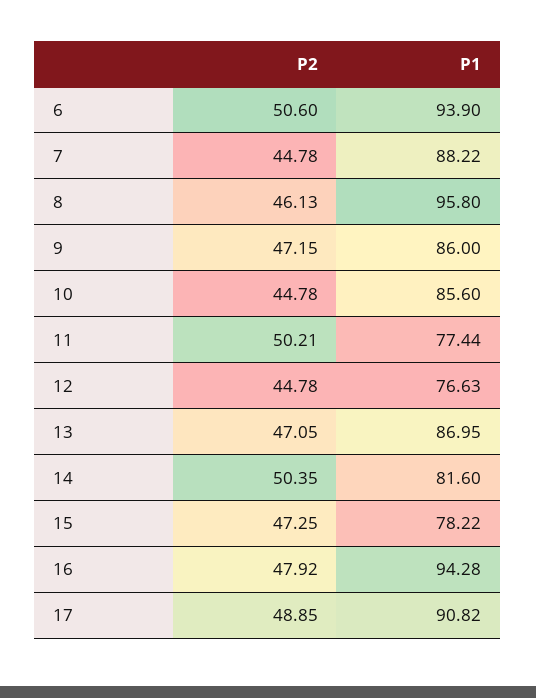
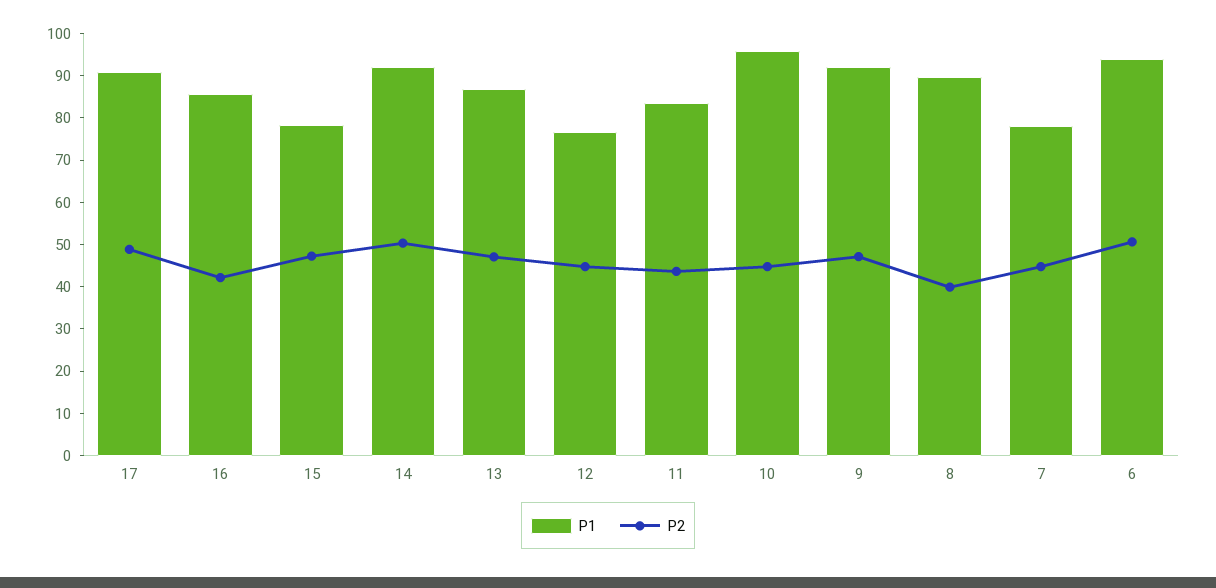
P1, 7: 88.22 -> 78
P2, 8: 46.13 -> 40
P1, 8: 95.8 -> 90
P1, 9: 86 -> 92
P1, 10: 85.6 -> 96
P2, 11: 50.21 -> 44
P1, 11: 77.44 -> 84
P1, 14: 81.6 -> 92
P2, 16: 47.92 -> 42
P1, 16: 94.28 -> 86

